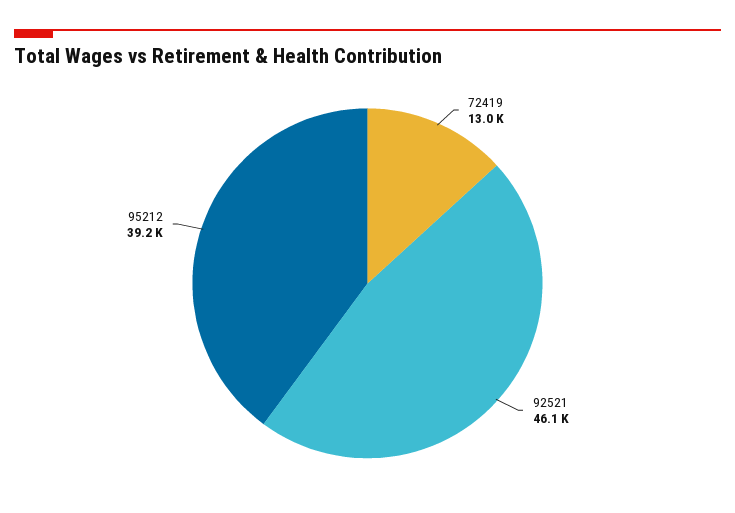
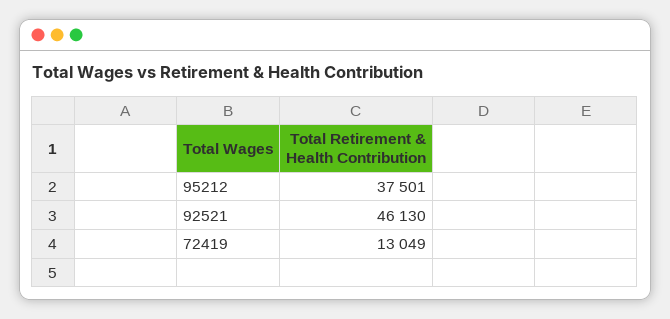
95212: 39200 -> 37501

